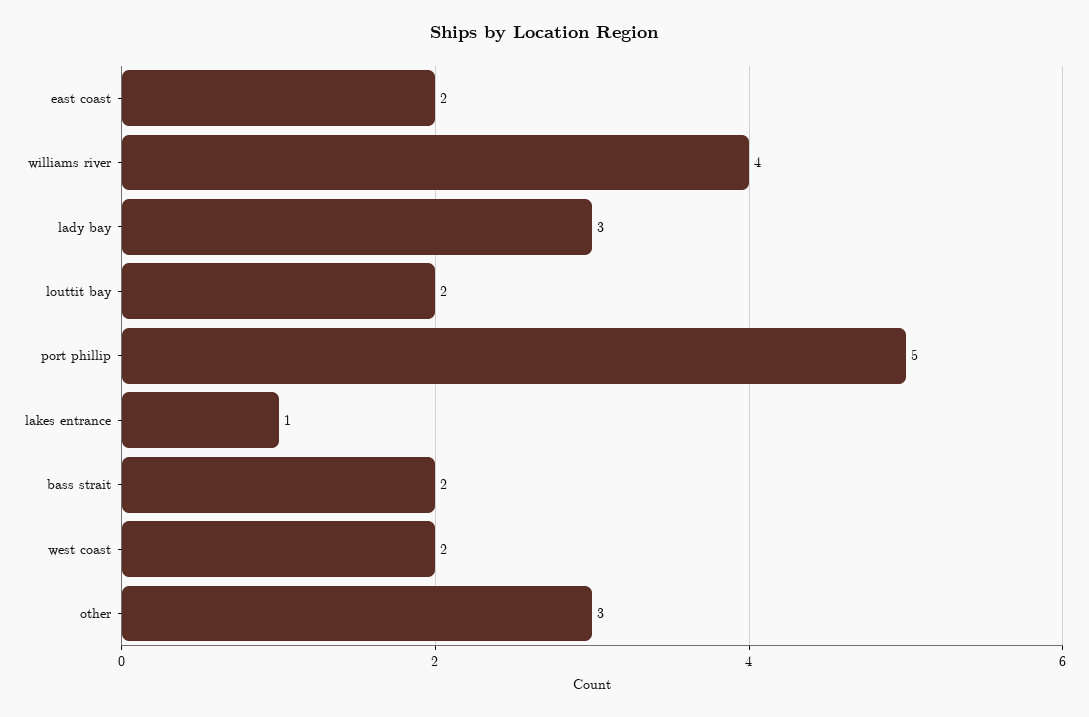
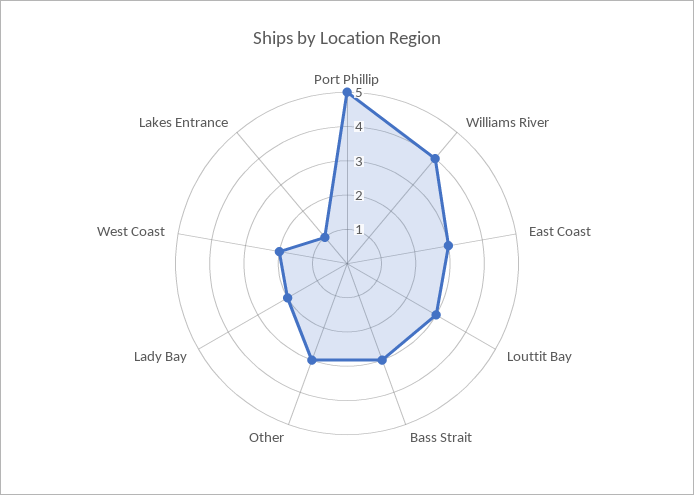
east coast: 2 -> 3
lady bay: 3 -> 2
louttit bay: 2 -> 3
bass strait: 2 -> 3

